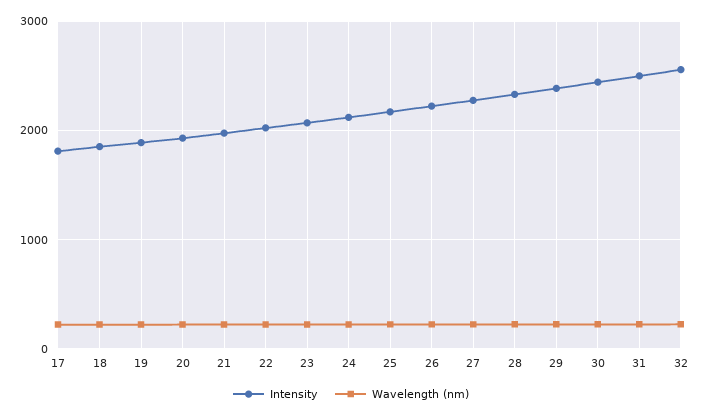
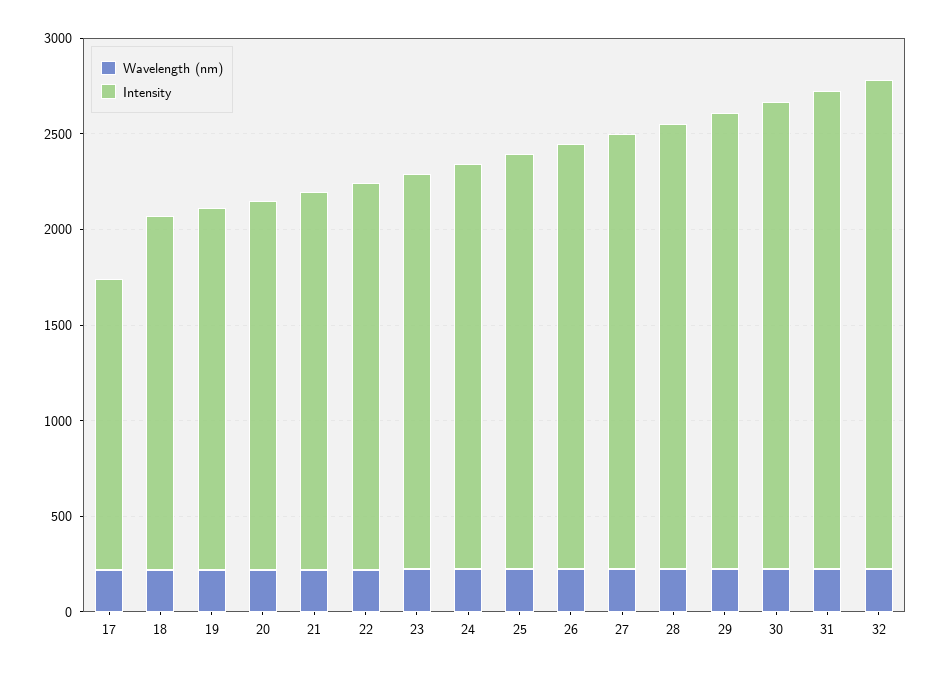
Intensity, 17: 1800 -> 1500

